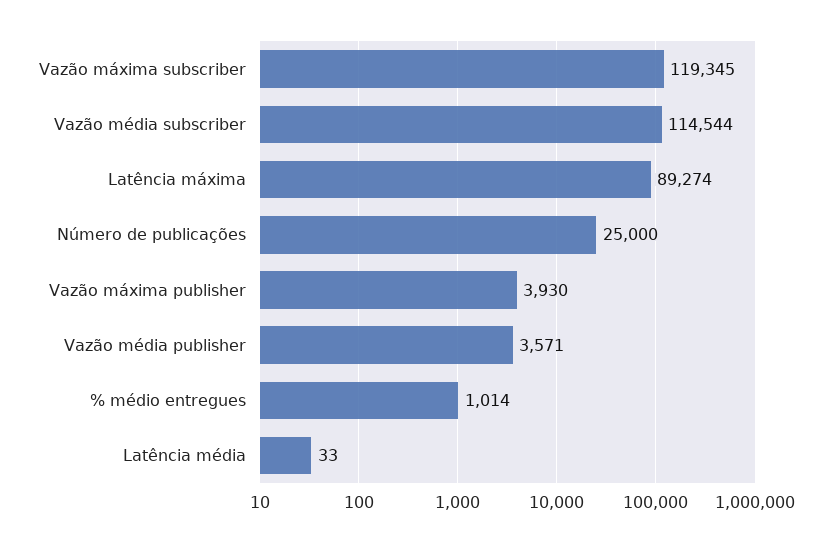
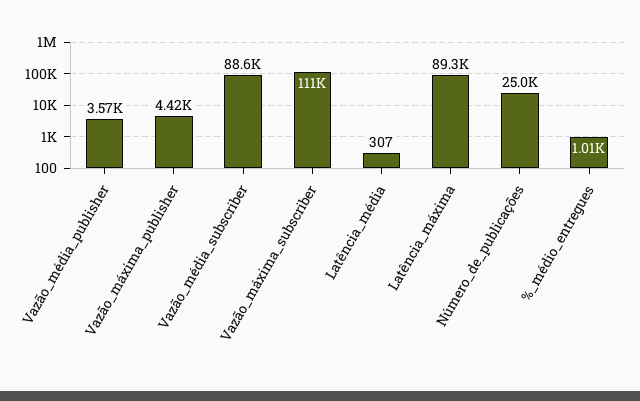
Vazão máxima subscriber: 119345 -> 111000
Vazão média subscriber: 114544 -> 88600
Vazão máxima publisher: 3930 -> 4420
Latência média: 33 -> 307

